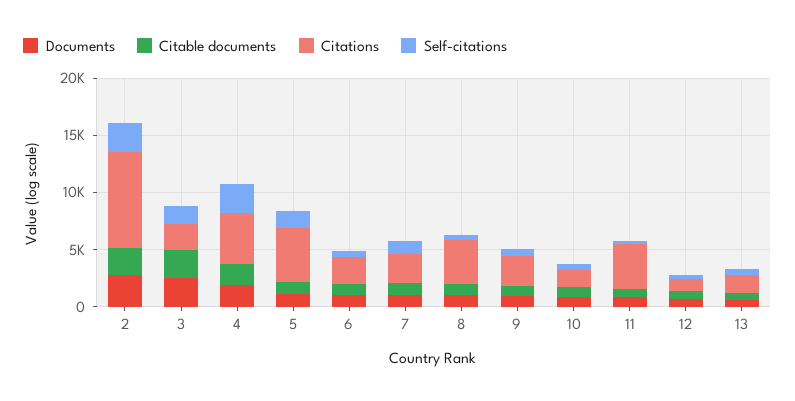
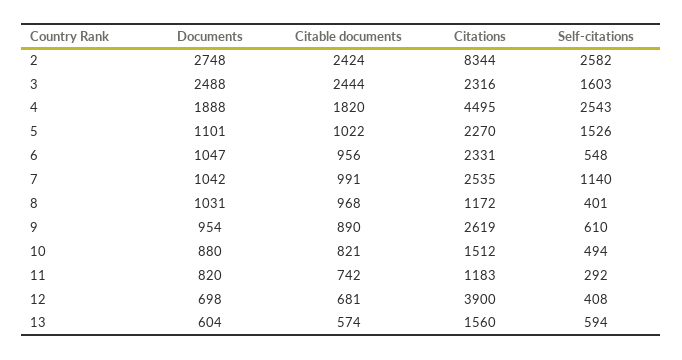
Citations, 5: 5000 -> 2270
Citations, 8: 4000 -> 1172
Citations, 11: 4000 -> 1183
Citations, 12: 1000 -> 3900

